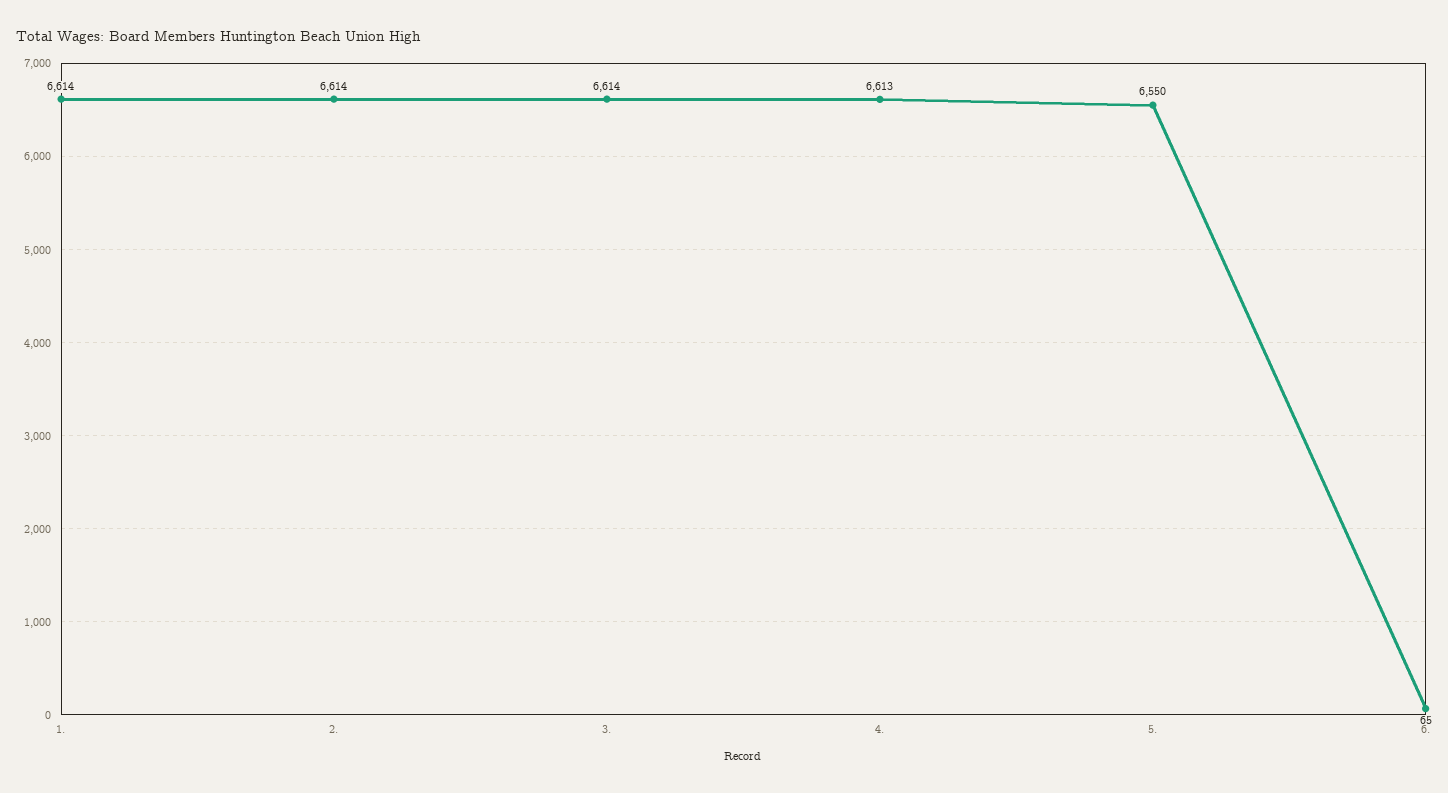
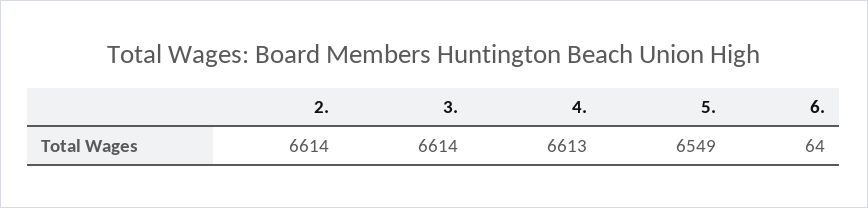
1.: 6614 -> none
5.: 6550 -> 6549
6.: 65 -> 64

